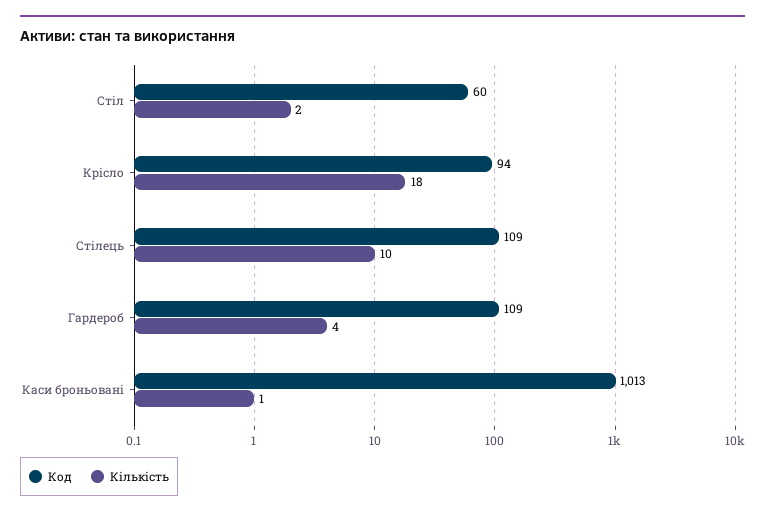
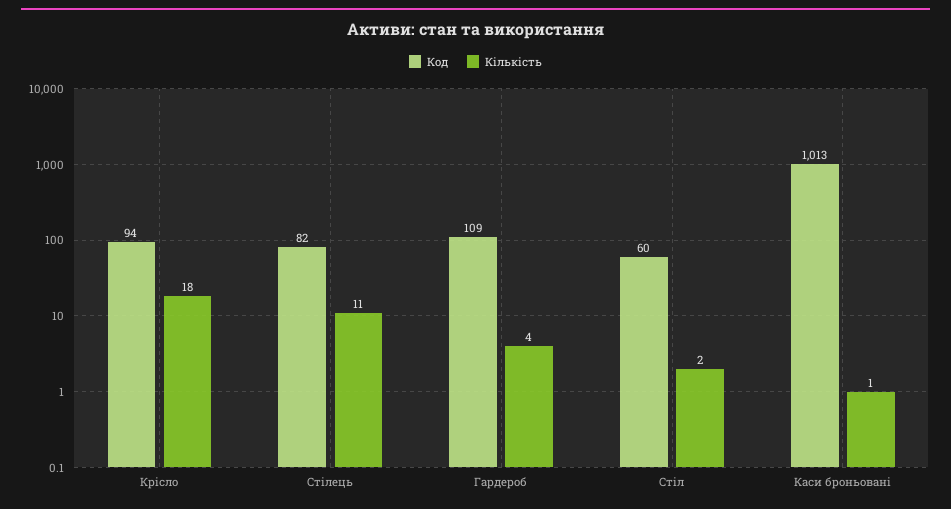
Код, Стілець: 109 -> 82
Кількість, Стілець: 10 -> 11

